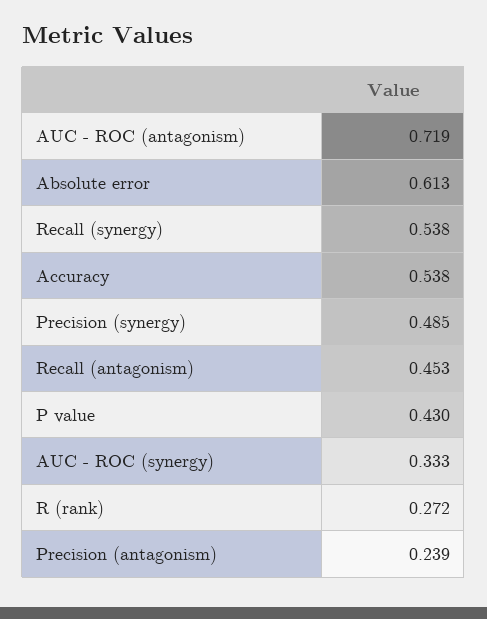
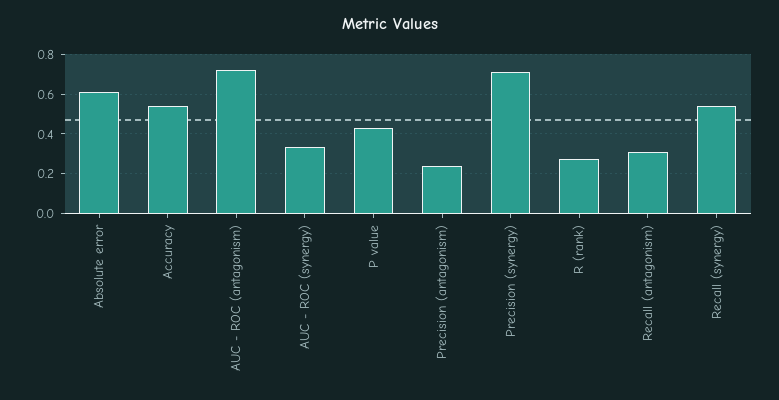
Precision (synergy): 0.485 -> 0.7
Recall (antagonism): 0.453 -> 0.3

